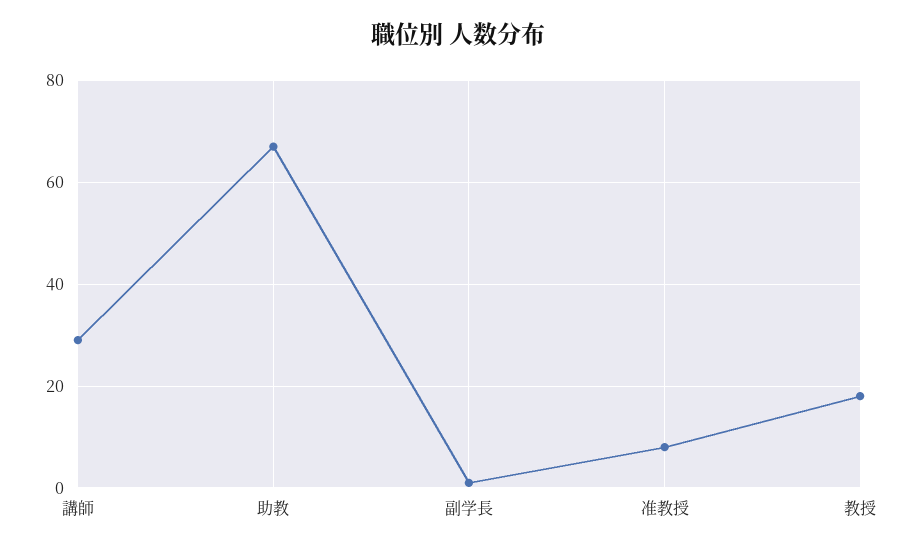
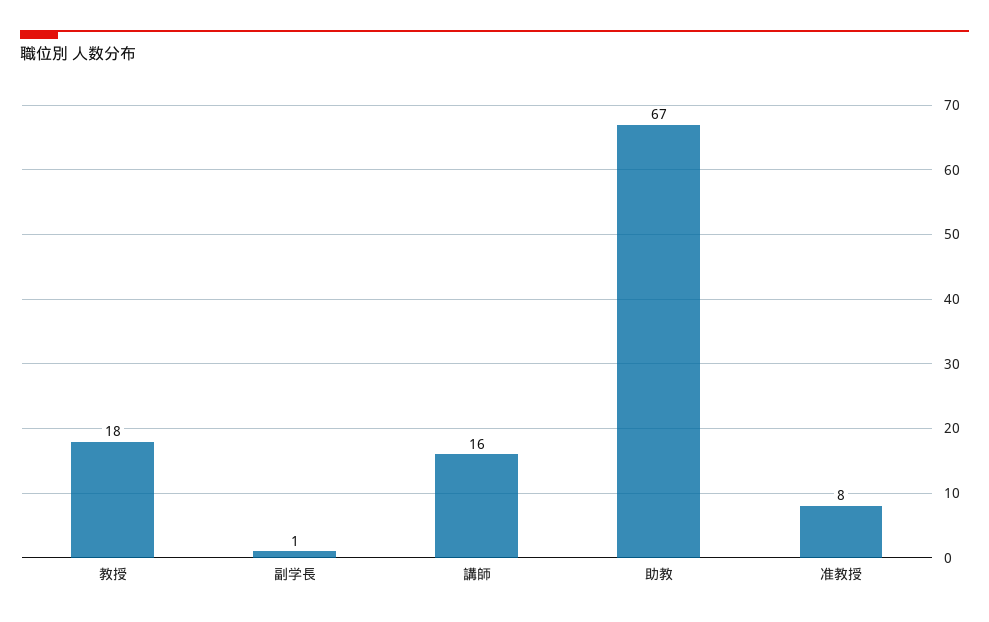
講師: 30 -> 16

